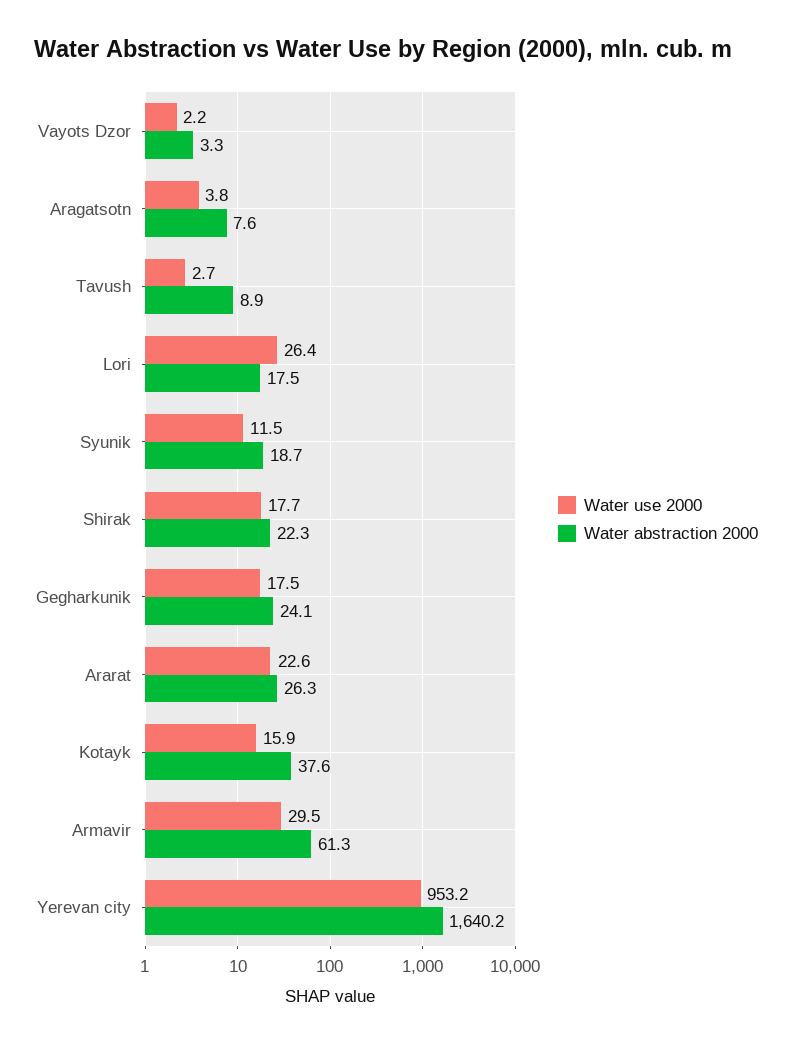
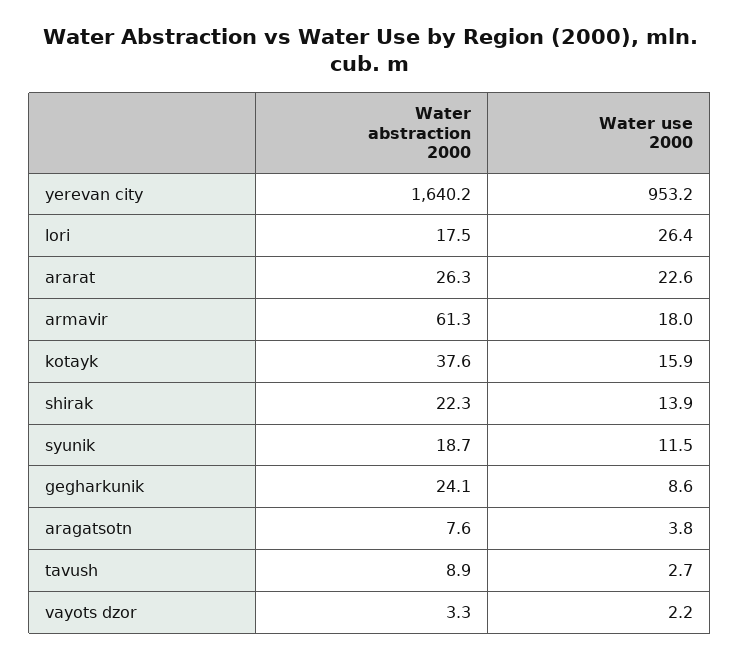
Water use 2000, Shirak: 17.7 -> 13.9
Water use 2000, Gegharkunik: 17.5 -> 8.6
Water use 2000, Armavir: 29.5 -> 18

